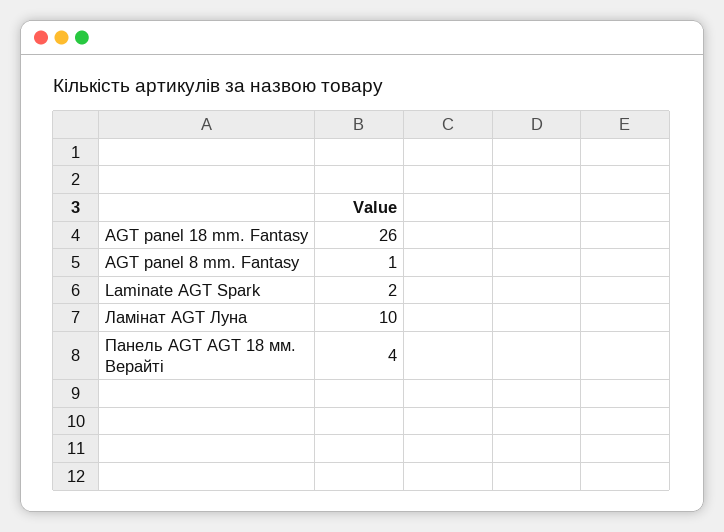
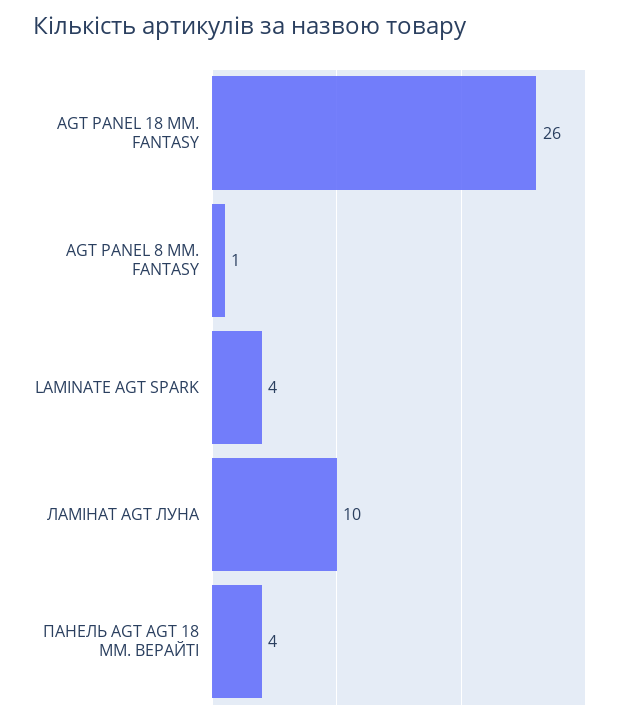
Laminate AGT Spark: 2 -> 4

